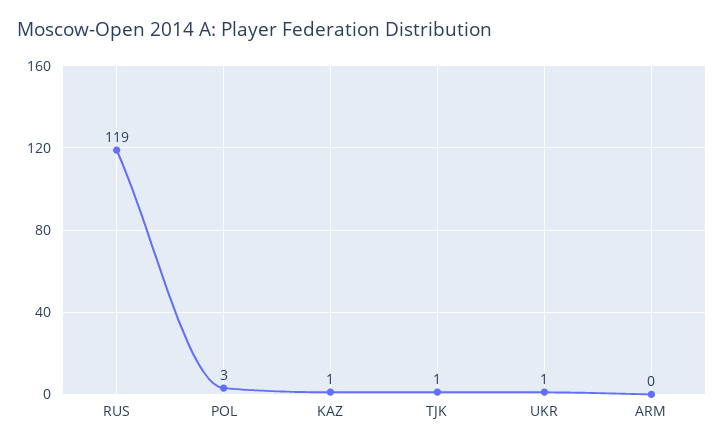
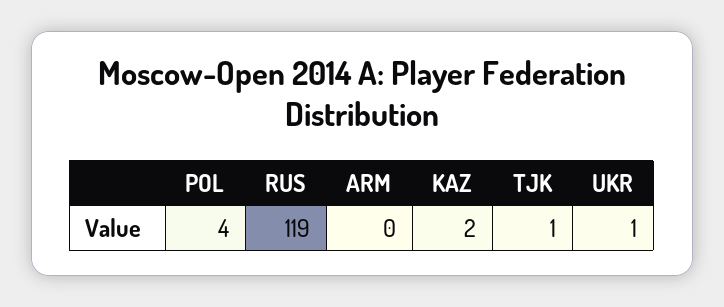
POL: 3 -> 4
KAZ: 1 -> 2

